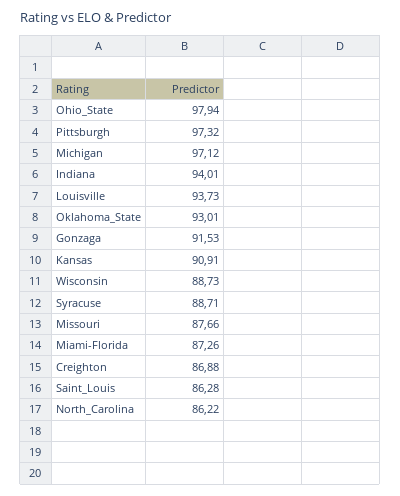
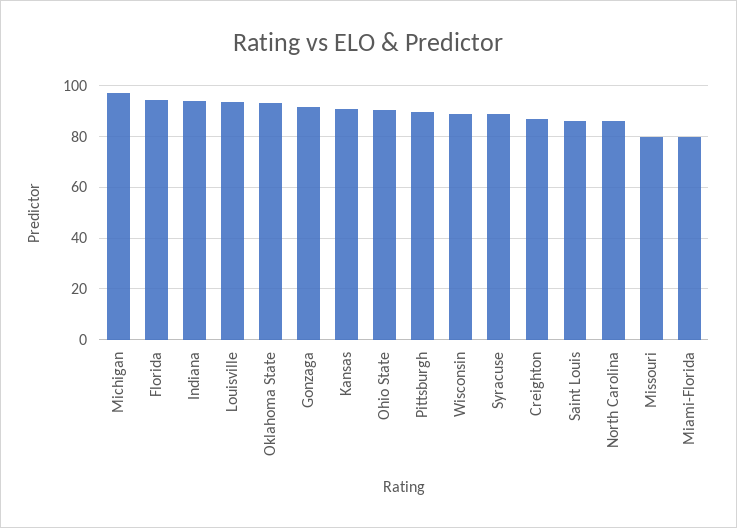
Ohio_State: 97.94 -> 90
Pittsburgh: 97.32 -> 90
Missouri: 87.66 -> 80
Miami-Florida: 87.26 -> 80
Florida: none -> 95

